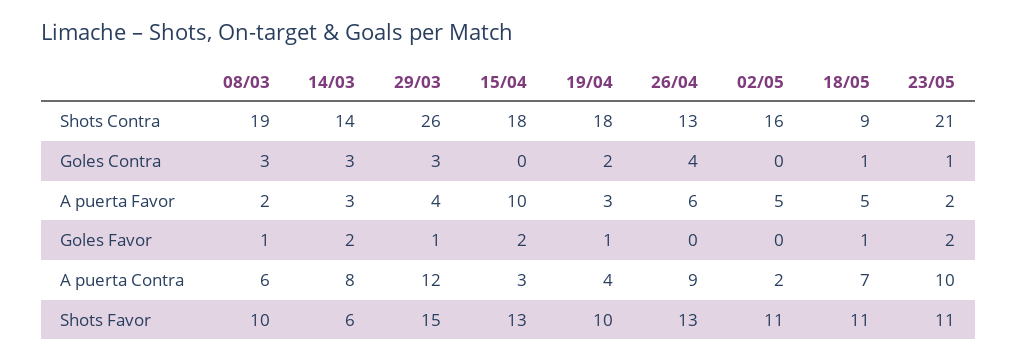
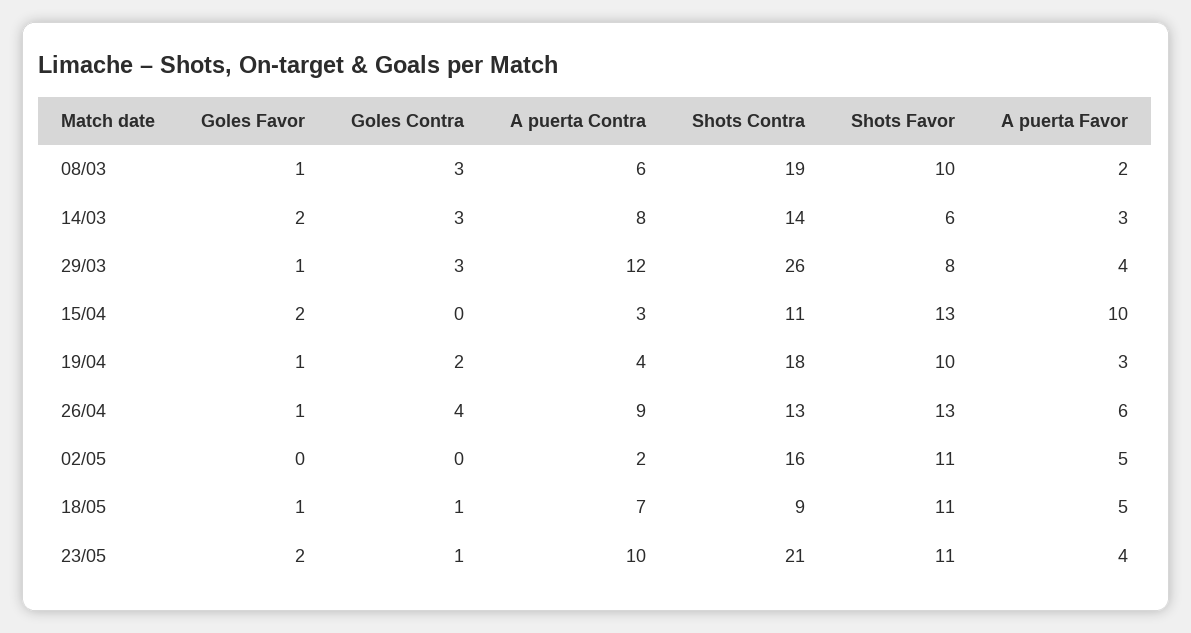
15/04, Shots Contra: 18 -> 11
23/05, A puerta Favor: 2 -> 4
26/04, Goles Favor: 0 -> 1
29/03, Shots Favor: 15 -> 8

